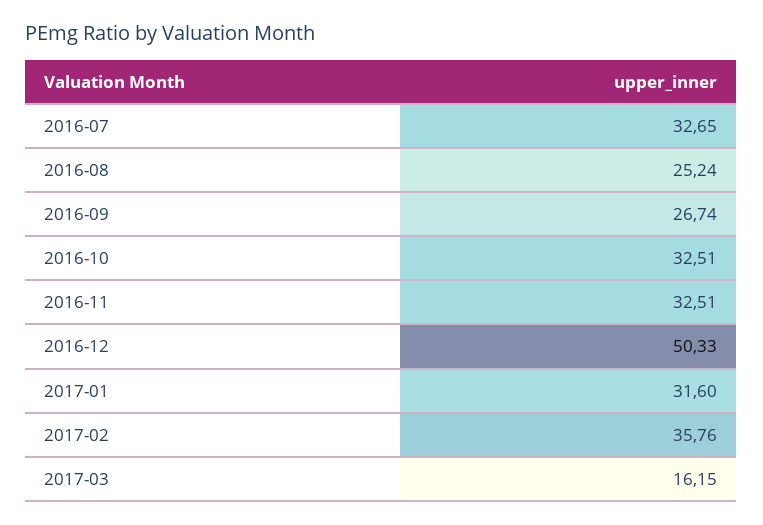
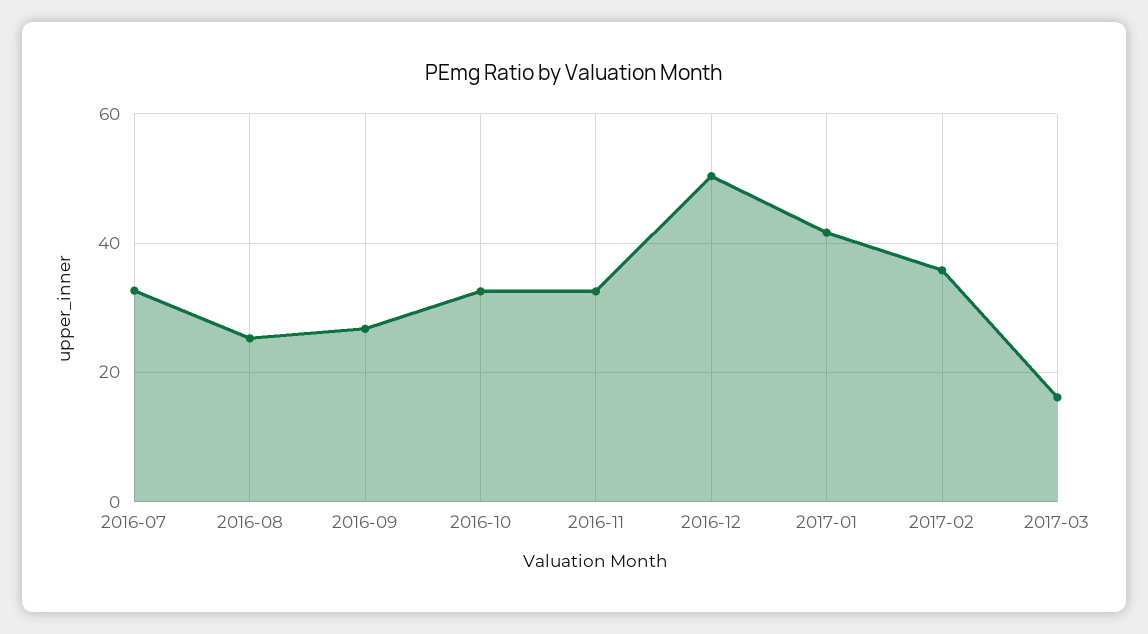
2017-01: 31.6 -> 42

